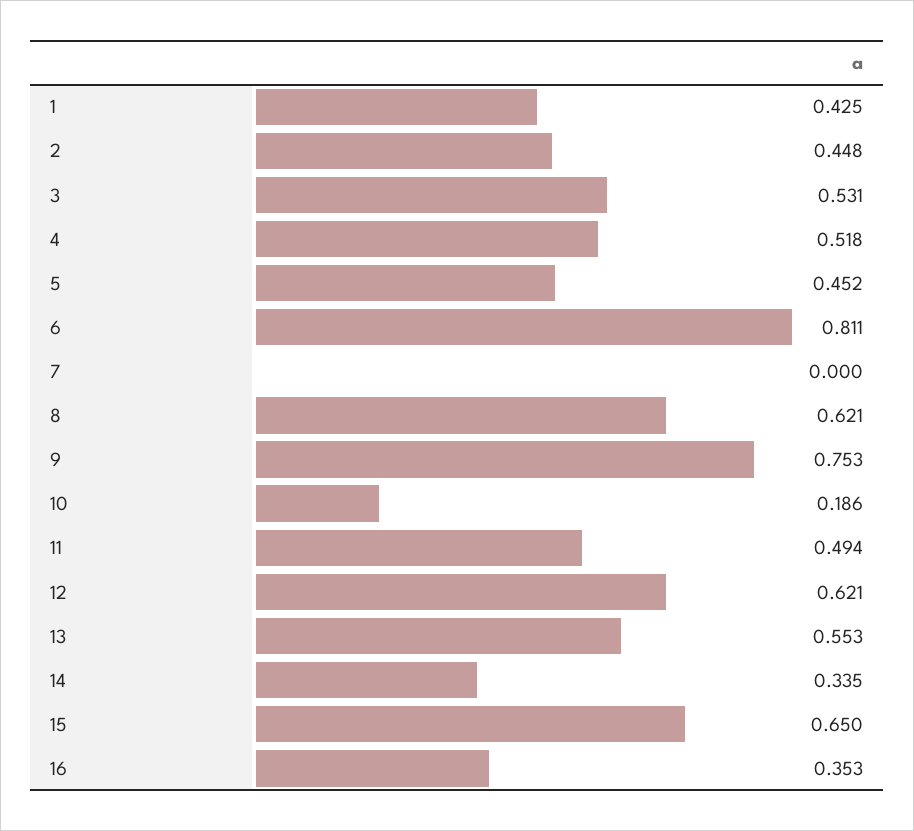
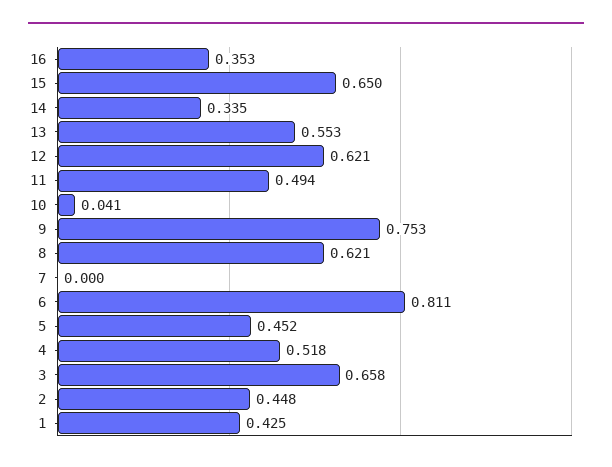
3: 0.531 -> 0.658
10: 0.186 -> 0.041

